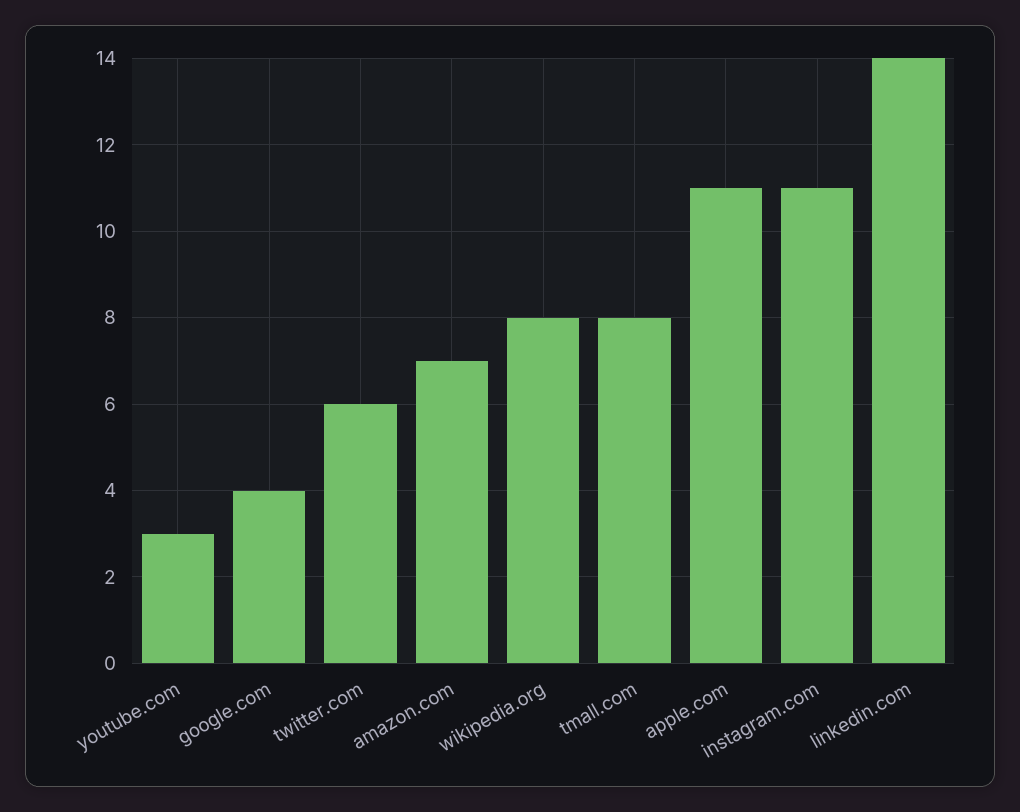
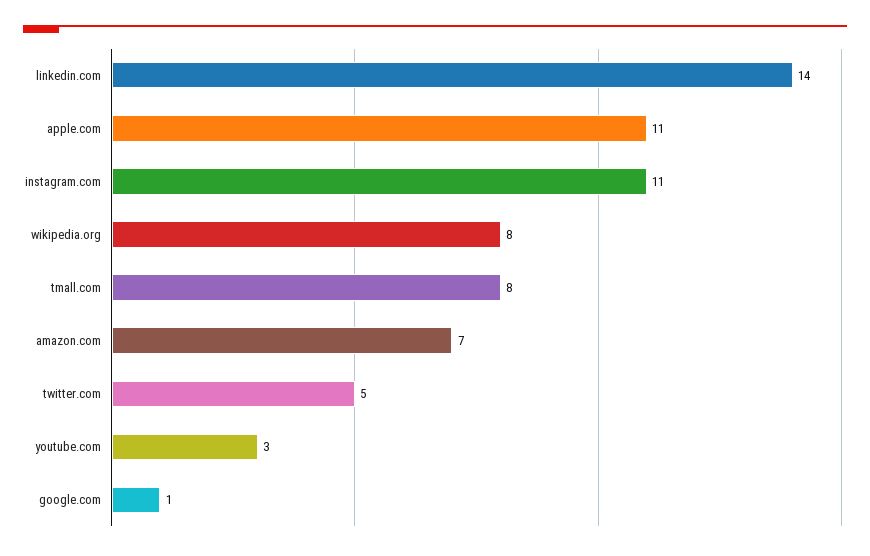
google.com: 4 -> 1
twitter.com: 6 -> 5

